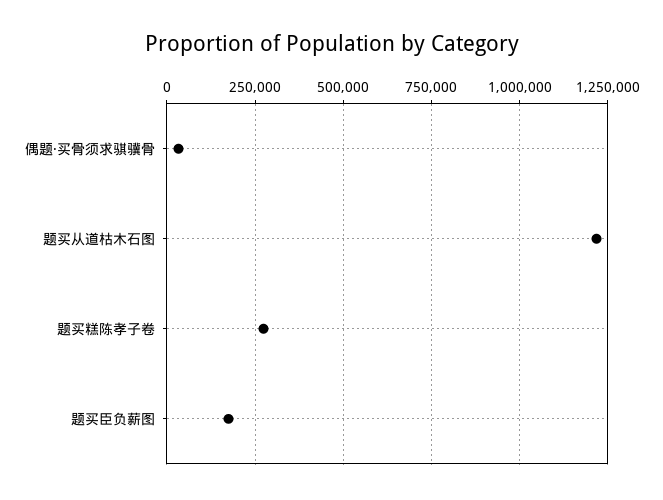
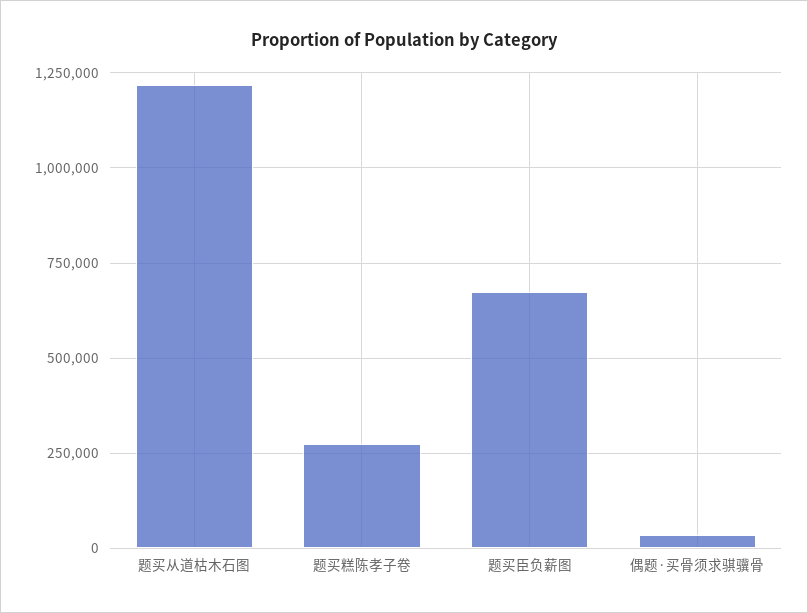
题买臣负薪图: 175000 -> 675000

